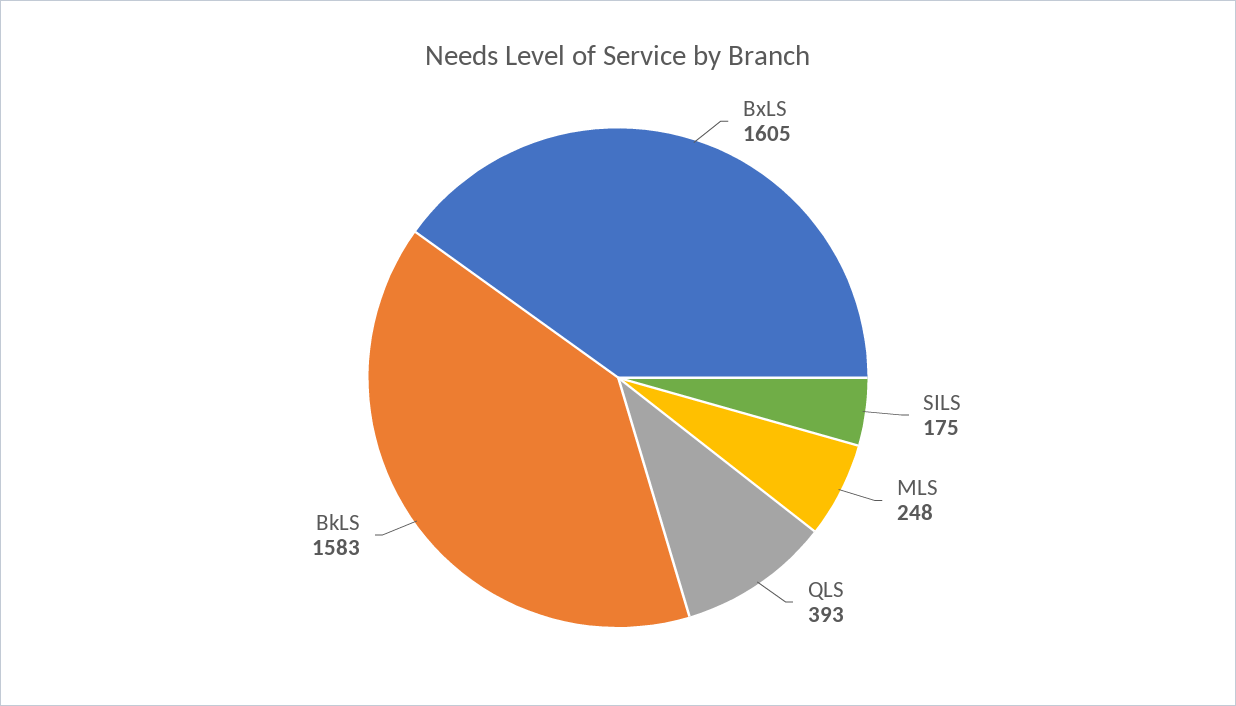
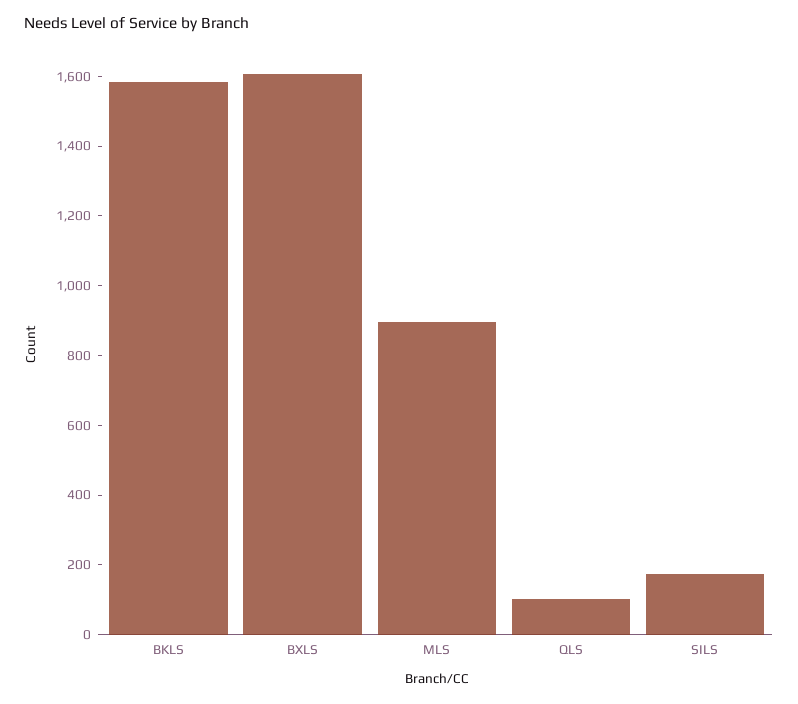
MLS: 248 -> 900
QLS: 393 -> 100

